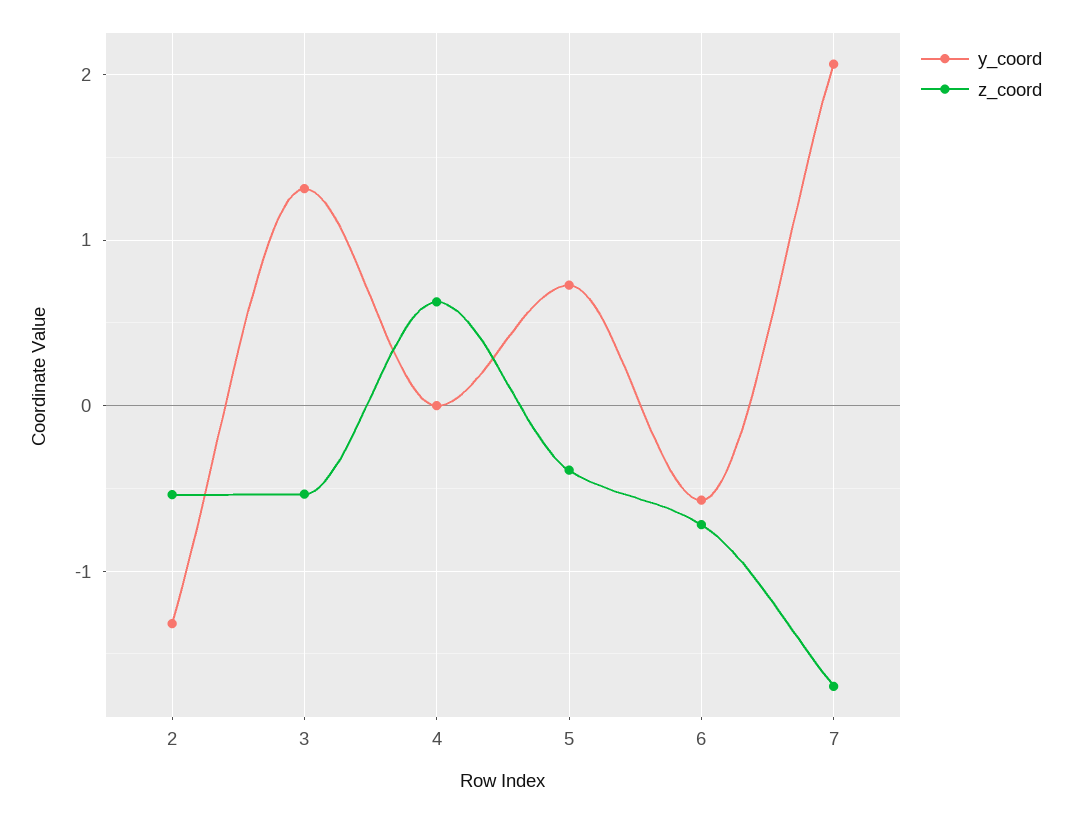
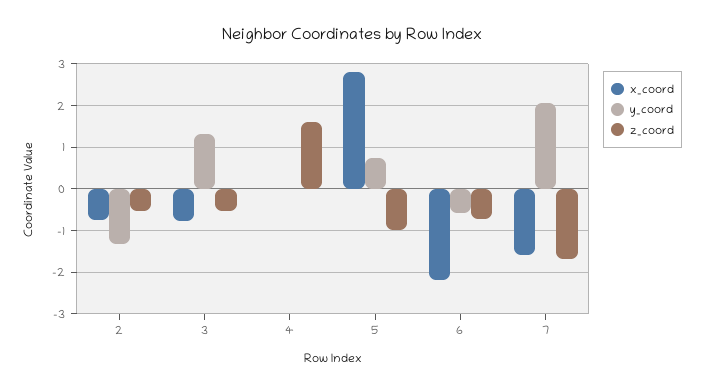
z_coord, 4: 0.6 -> 1.6
z_coord, 5: -0.4 -> -1
x_coord, 2: none -> -0.8
x_coord, 3: none -> -0.8
x_coord, 4: none -> 0
x_coord, 5: none -> 2.8
x_coord, 6: none -> -2.2
x_coord, 7: none -> -1.6

